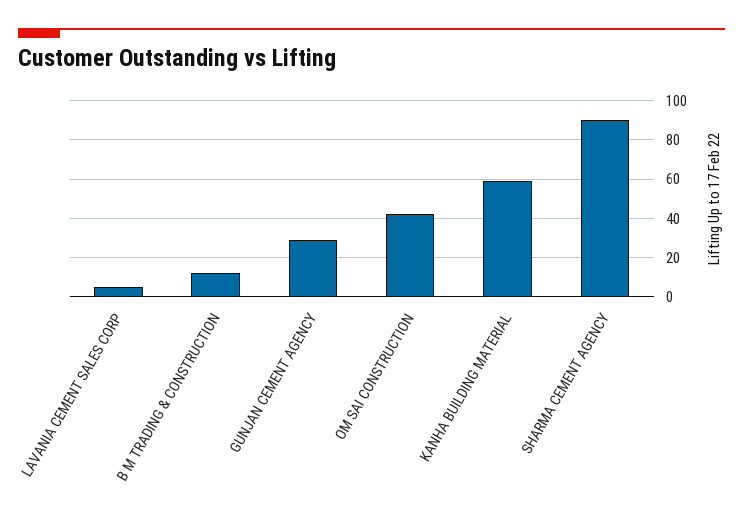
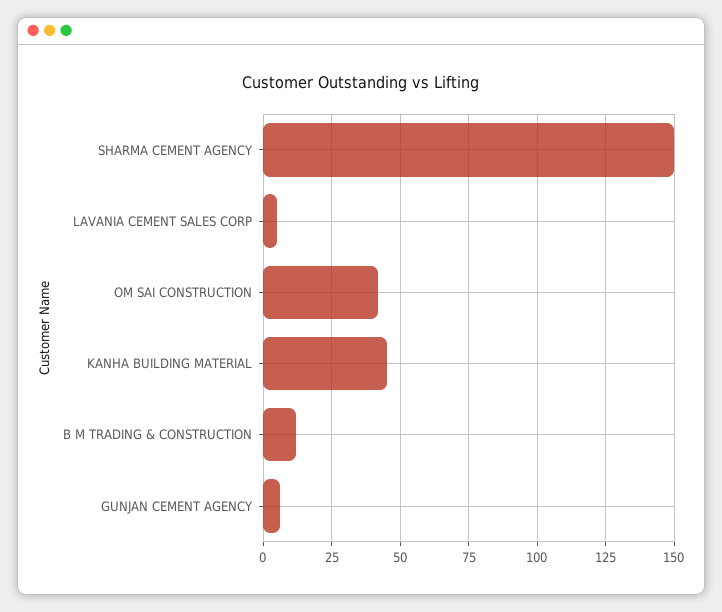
GUNJAN CEMENT AGENCY: 30 -> 5
KANHA BUILDING MATERIAL: 60 -> 45
SHARMA CEMENT AGENCY: 90 -> 150

